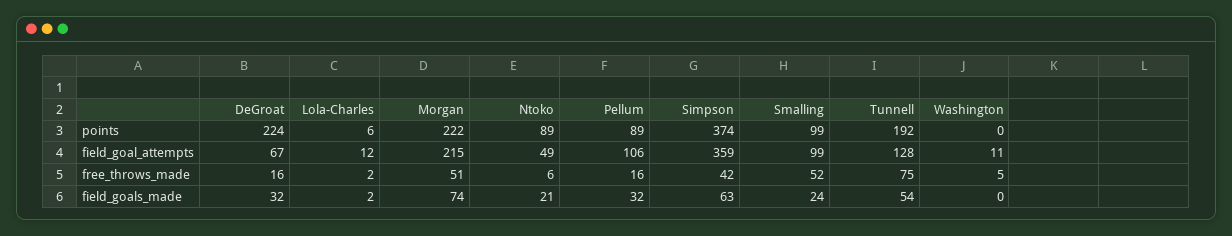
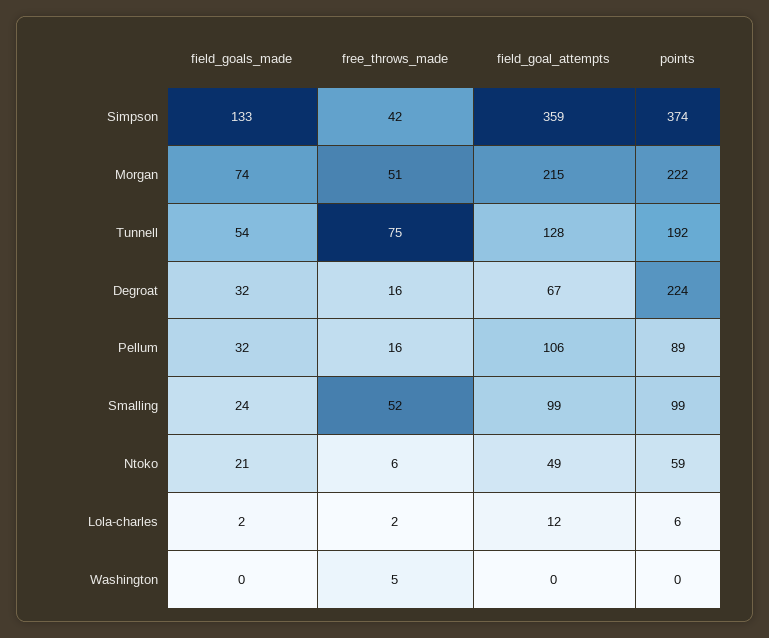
Ntoko, points: 89 -> 59
Washington, field_goal_attempts: 11 -> 0
Simpson, field_goals_made: 63 -> 133

